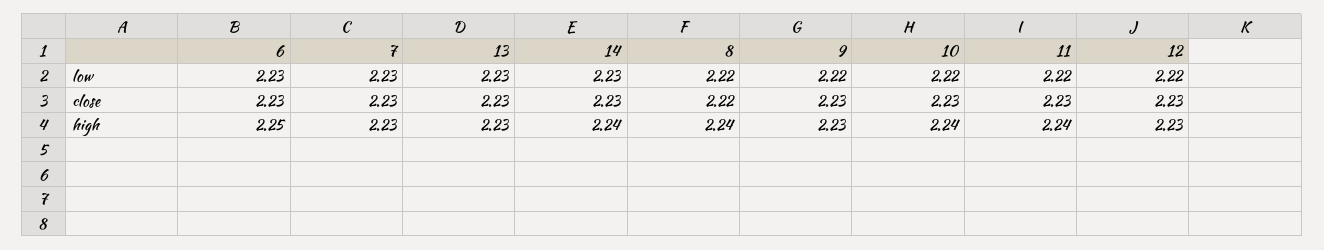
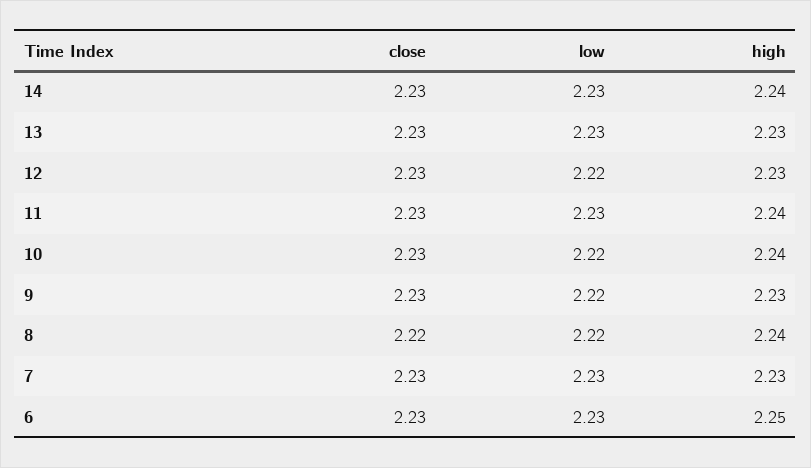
11, low: 2.22 -> 2.23

